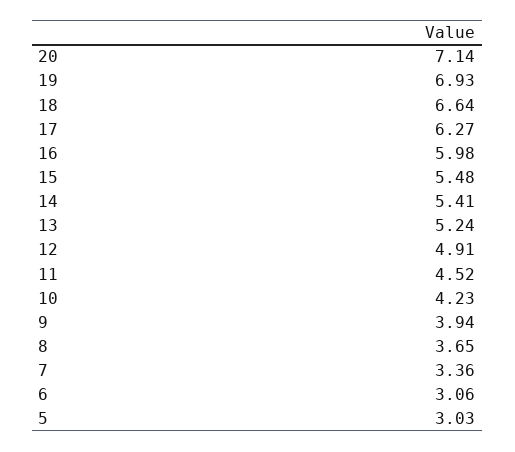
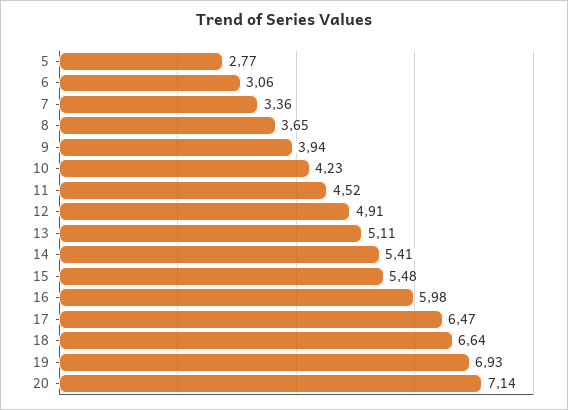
17: 6.27 -> 6.47
13: 5.24 -> 5.11
5: 3.03 -> 2.77

